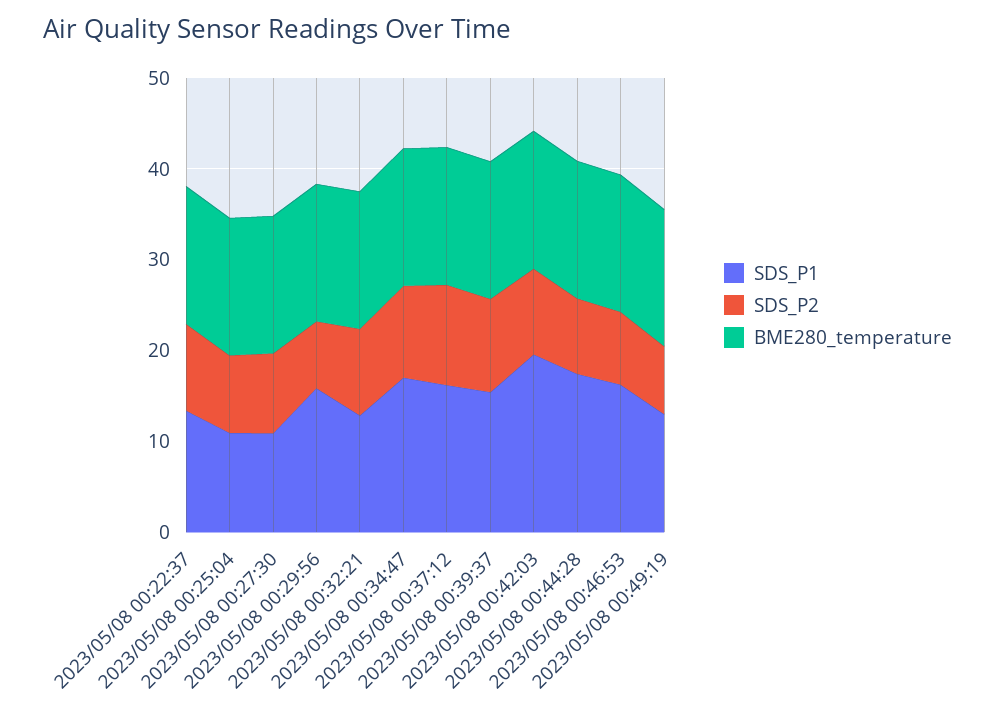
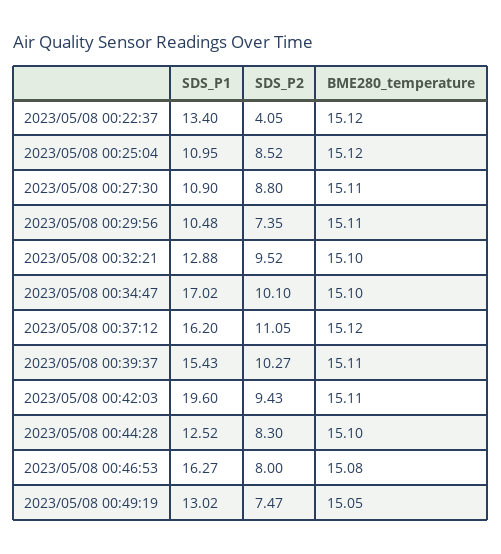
SDS_P2, 2023/05/08 00:22:37: 10 -> 4.05
SDS_P1, 2023/05/08 00:29:56: 16 -> 10.48
SDS_P1, 2023/05/08 00:44:28: 18 -> 12.52

